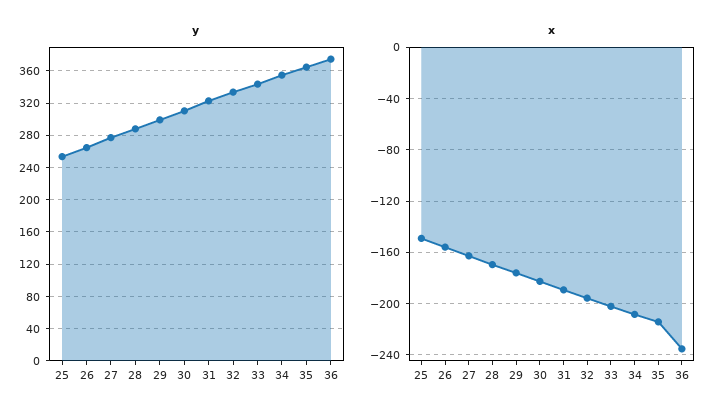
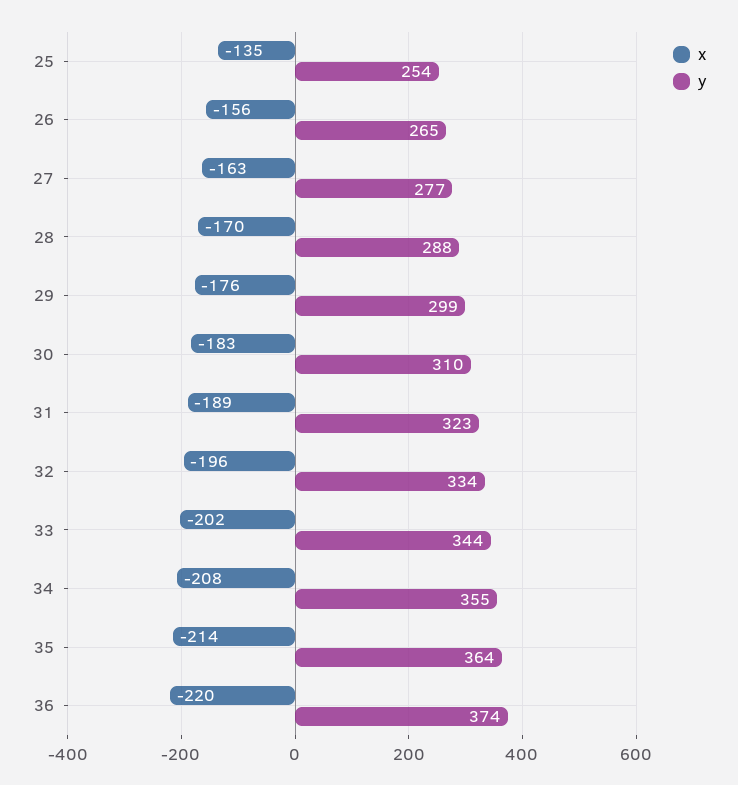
x, 25: -150 -> -135
x, 36: -235 -> -220

